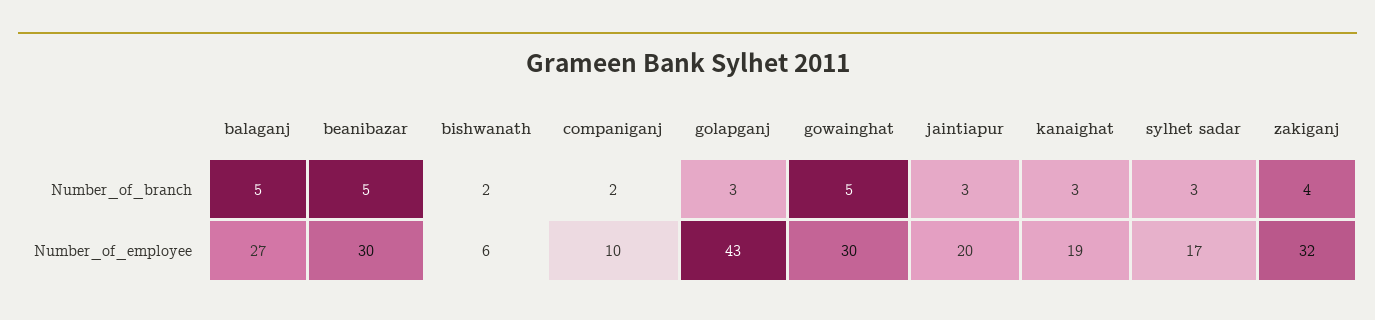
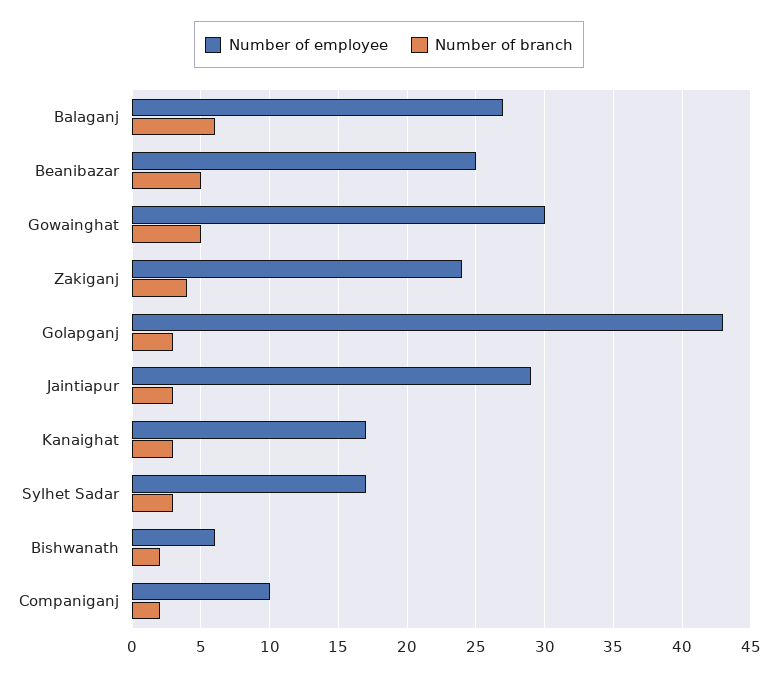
Number_of_branch, balaganj: 5 -> 6
Number_of_employee, beanibazar: 30 -> 25
Number_of_employee, jaintiapur: 20 -> 29
Number_of_employee, kanaighat: 19 -> 17
Number_of_employee, zakiganj: 32 -> 24

